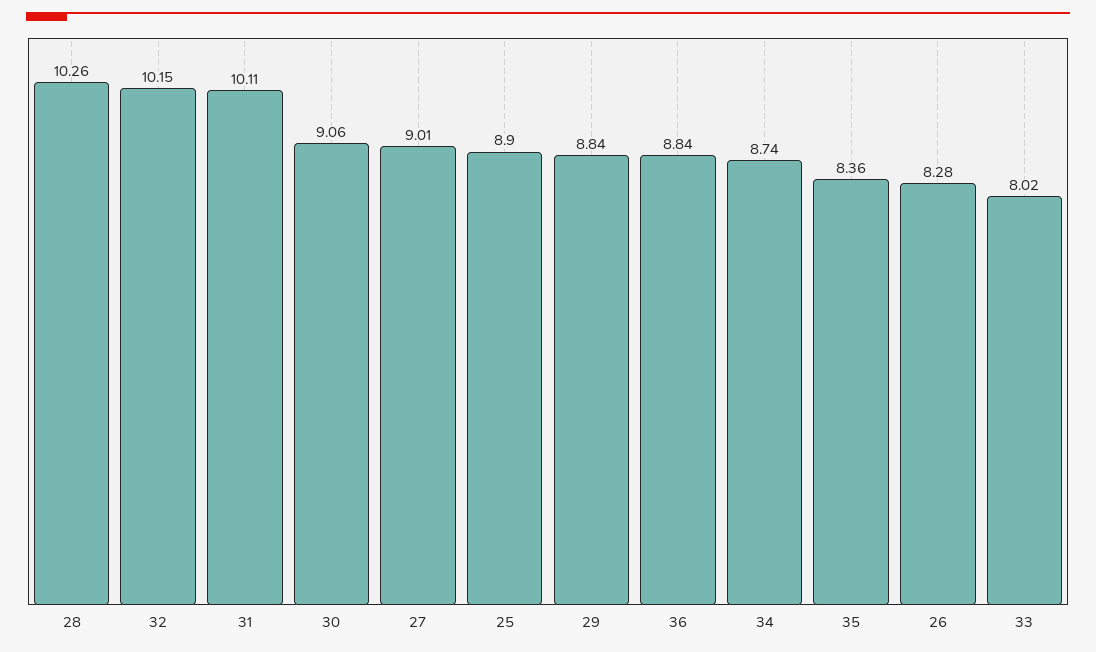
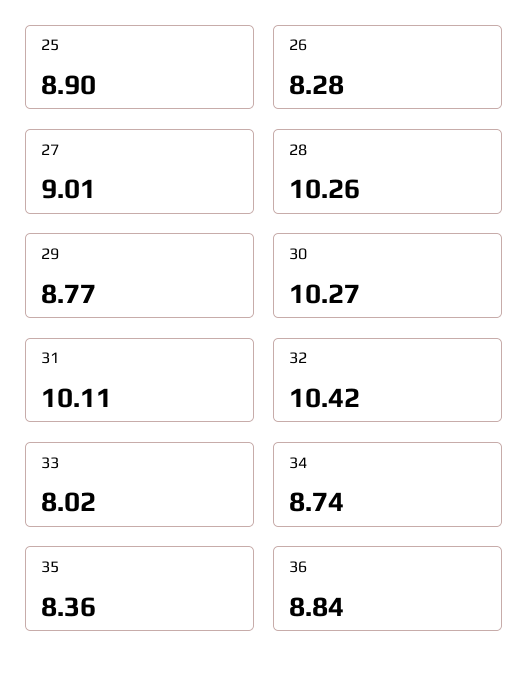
32: 10.15 -> 10.42
30: 9.06 -> 10.27
29: 8.84 -> 8.77

